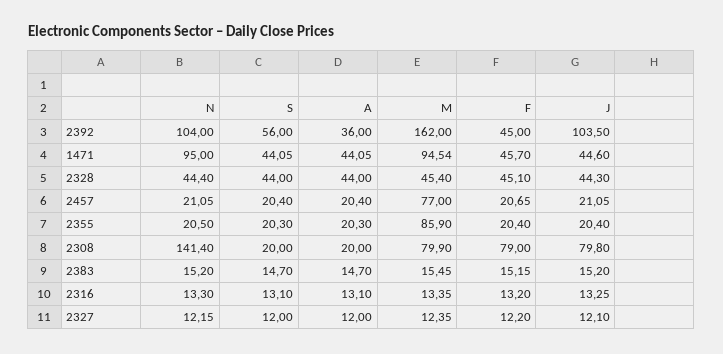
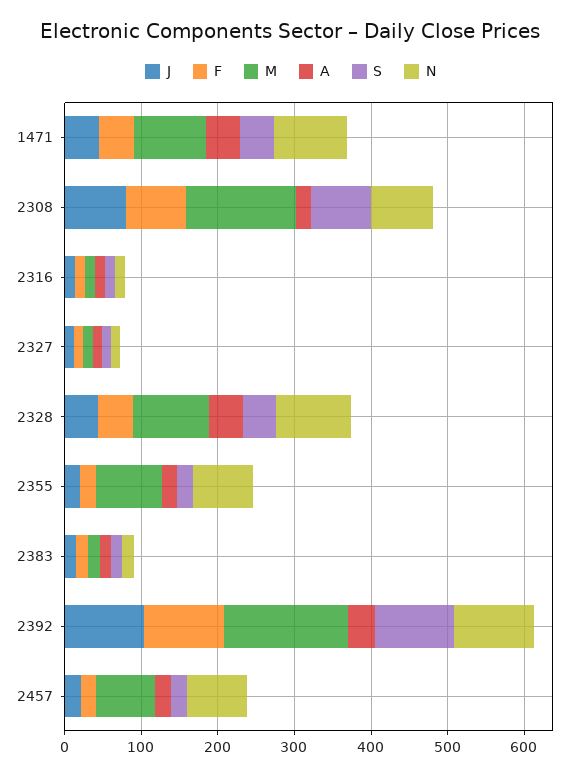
S, 2392: 56 -> 100
F, 2392: 45 -> 100
N, 2328: 44.4 -> 100
M, 2328: 45.4 -> 100
N, 2457: 21.05 -> 80
N, 2355: 20.5 -> 80
N, 2308: 141.4 -> 80
S, 2308: 20 -> 80
M, 2308: 79.9 -> 140

